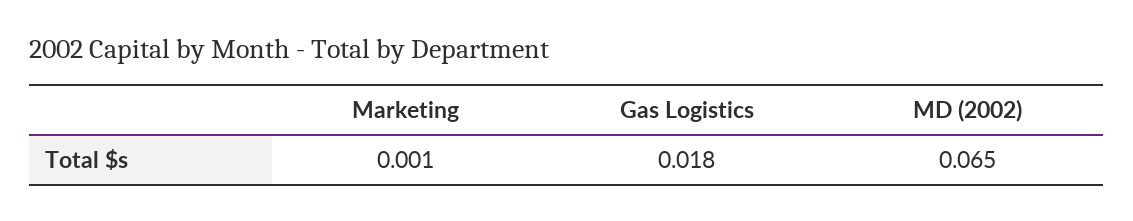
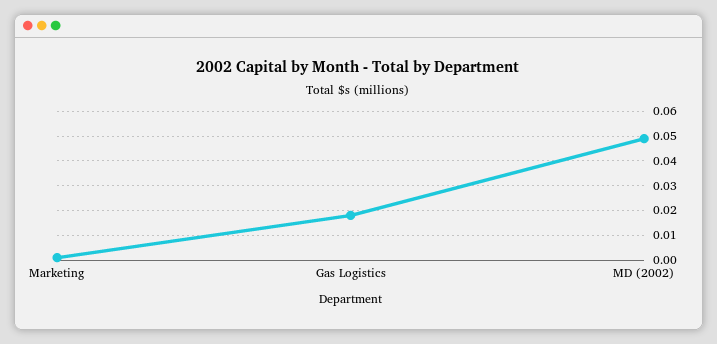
MD (2002): 0.065 -> 0.05

